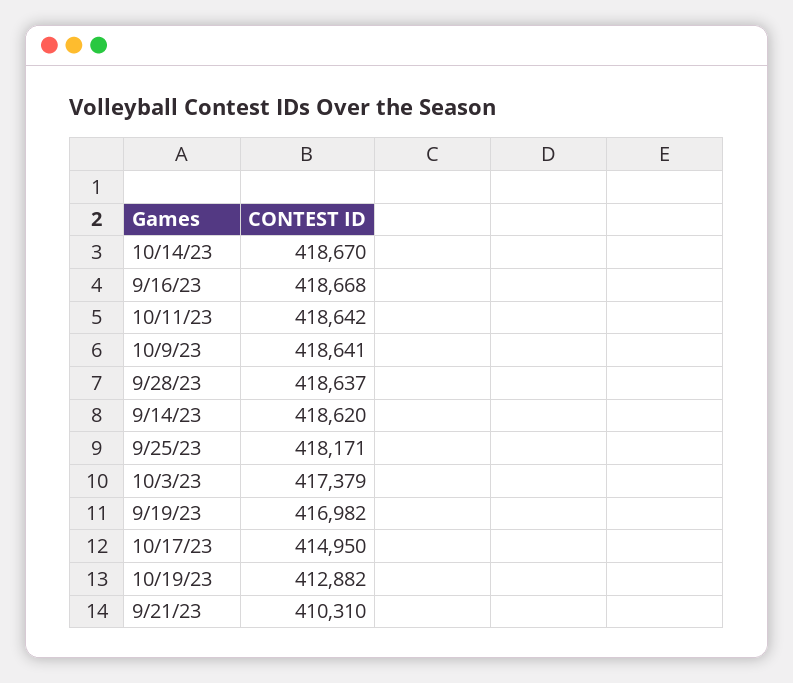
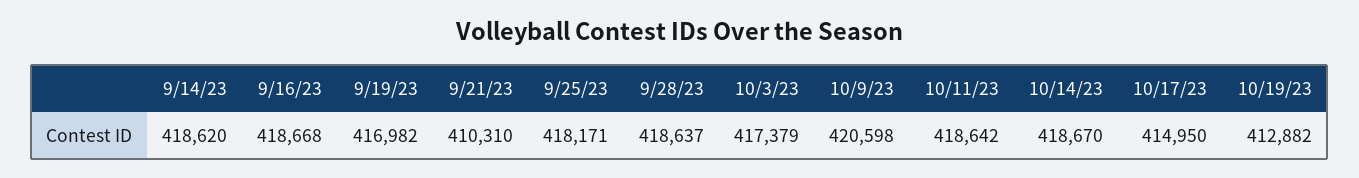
10/9/23: 418641 -> 420598

